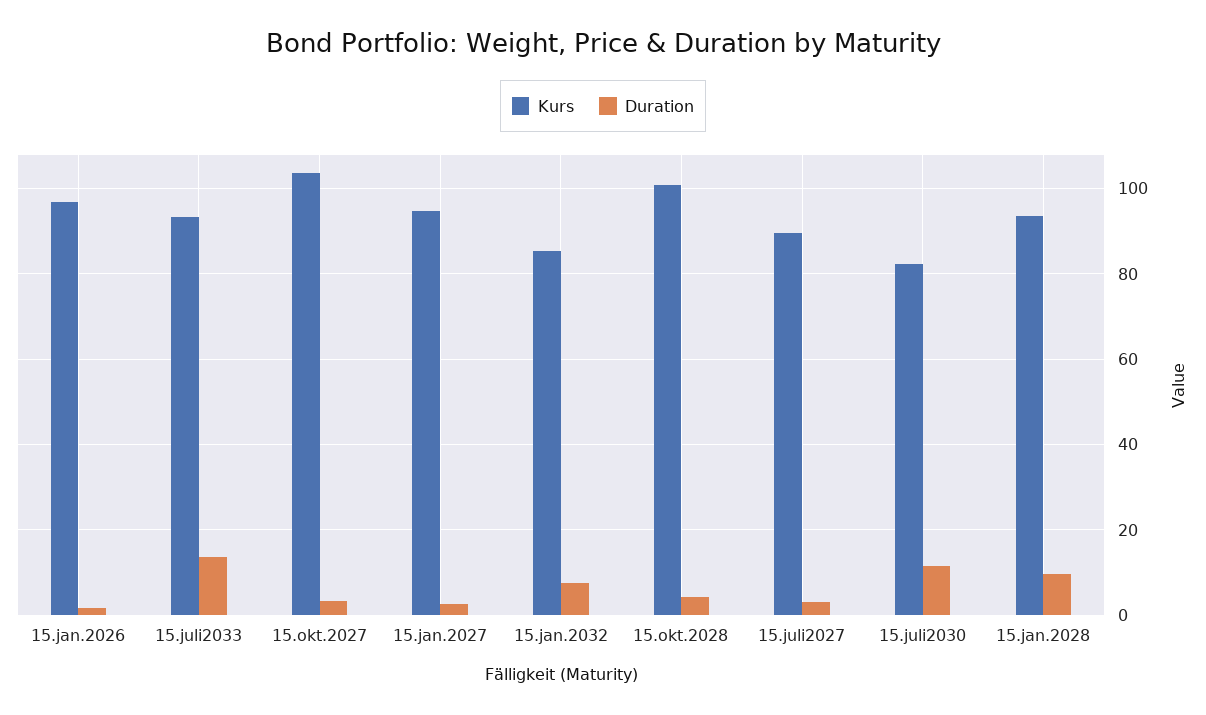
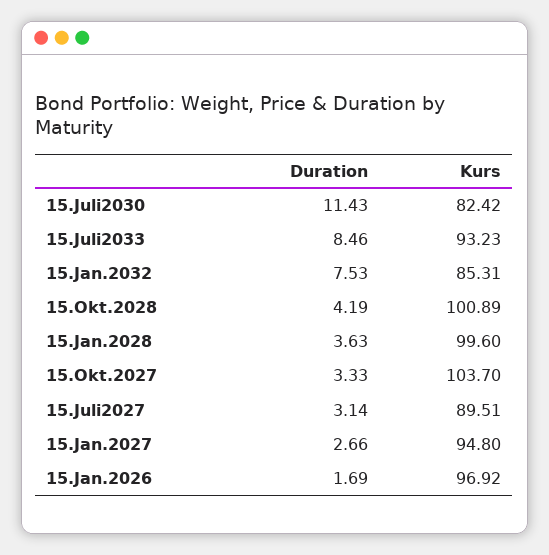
Duration, 15.juli2033: 14 -> 8.46
Kurs, 15.jan.2028: 94 -> 99.6
Duration, 15.jan.2028: 10 -> 3.63

